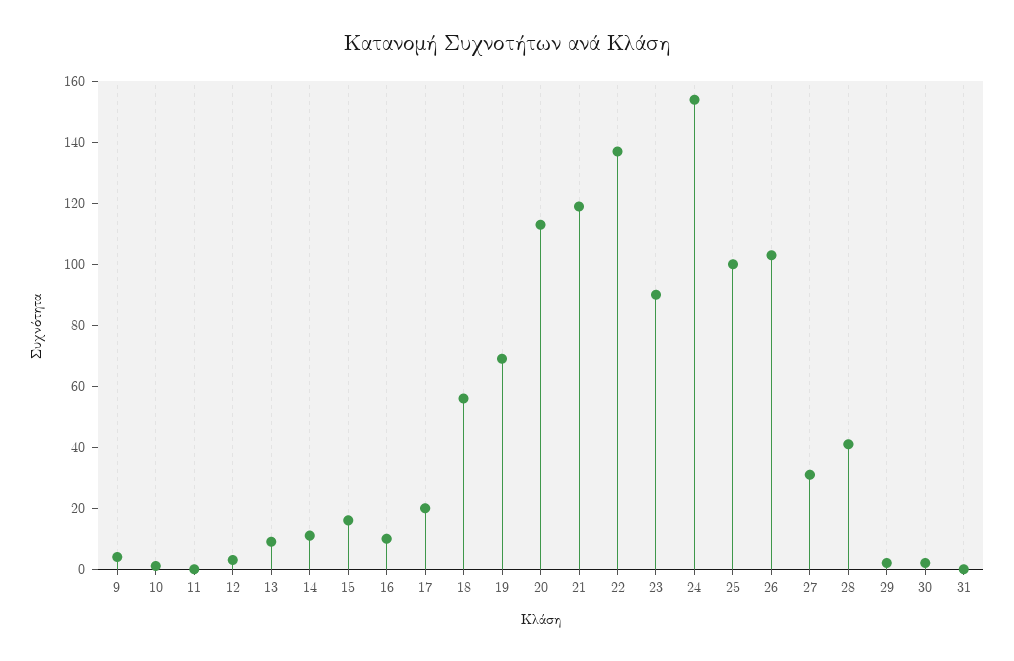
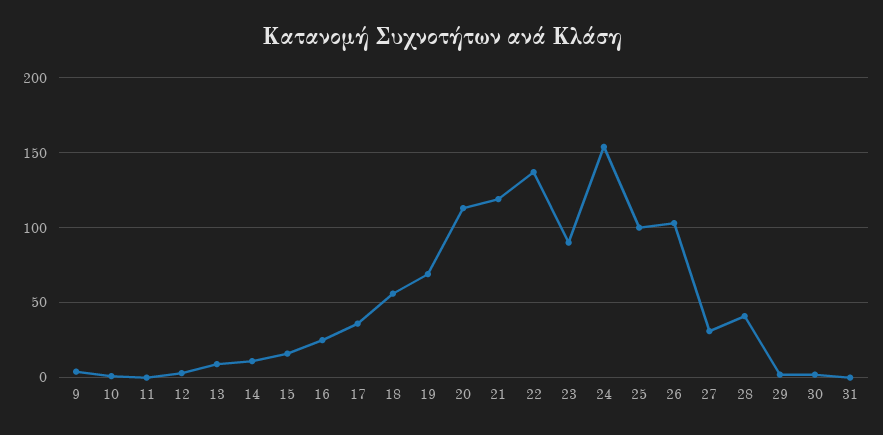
16: 10 -> 25
17: 20 -> 35

